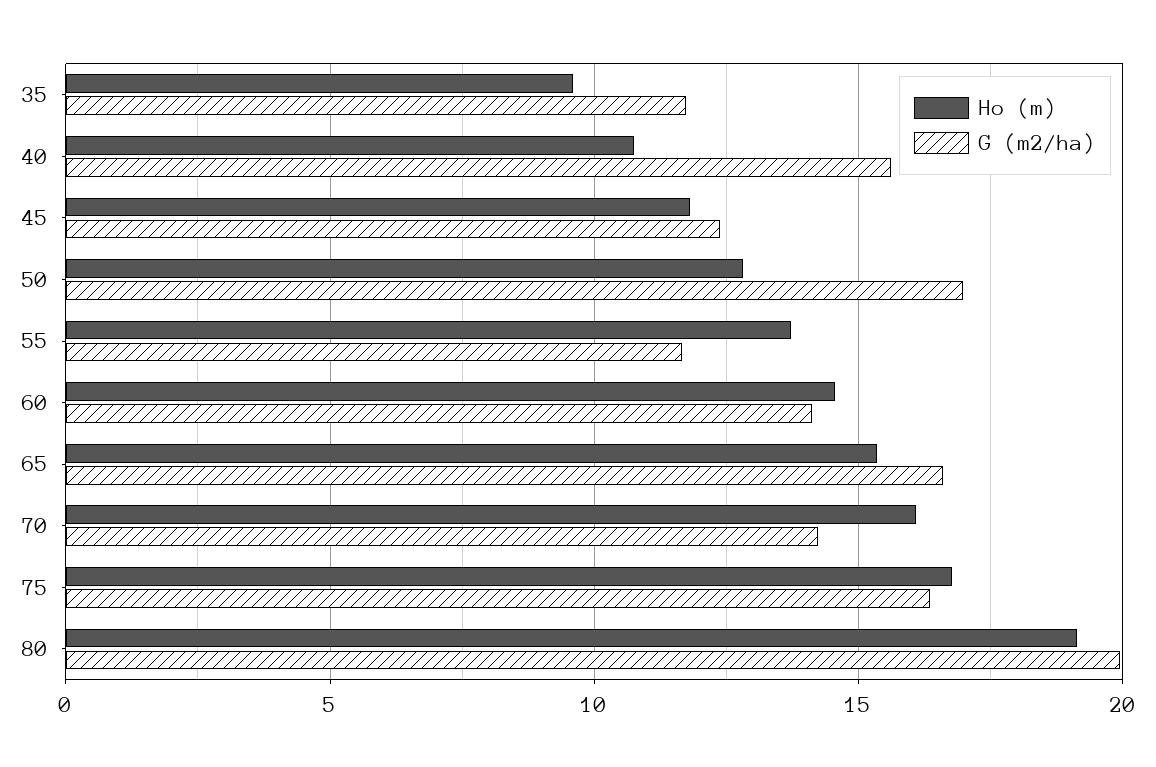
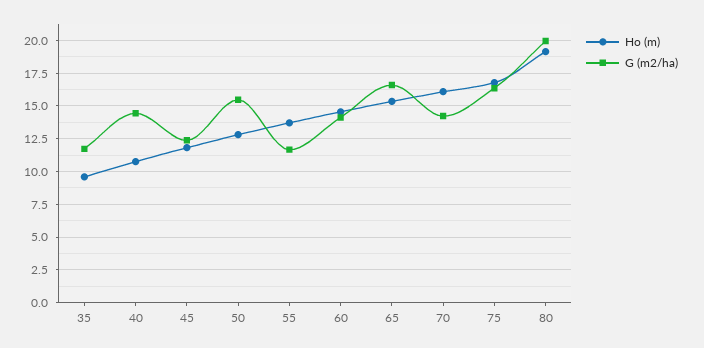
G (m2/ha), 40: 15.5 -> 14.5
G (m2/ha), 50: 17 -> 15.5

